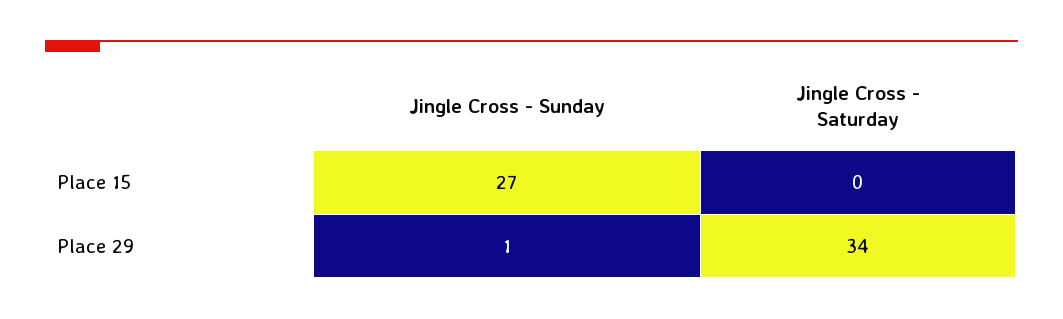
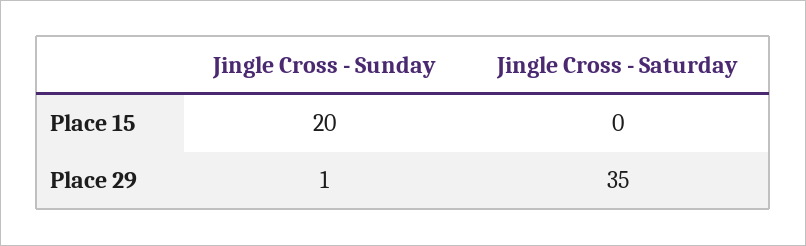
Jingle Cross - Sunday, Place 15: 27 -> 20
Jingle Cross - Saturday, Place 29: 34 -> 35

